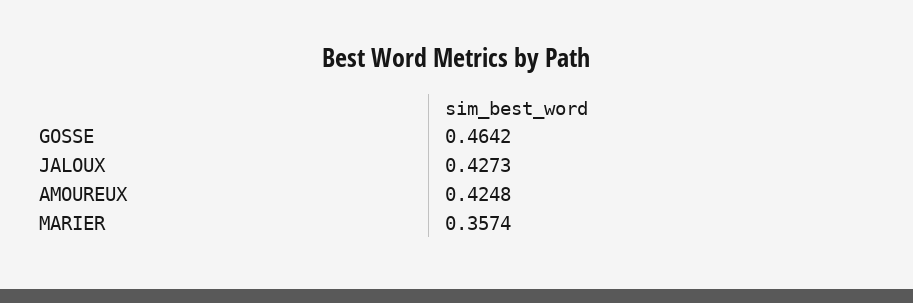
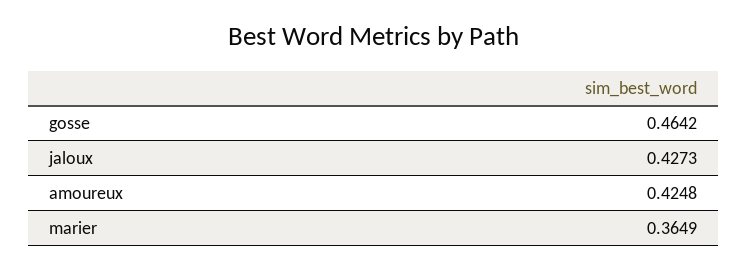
MARIER: 0.3574 -> 0.3649

